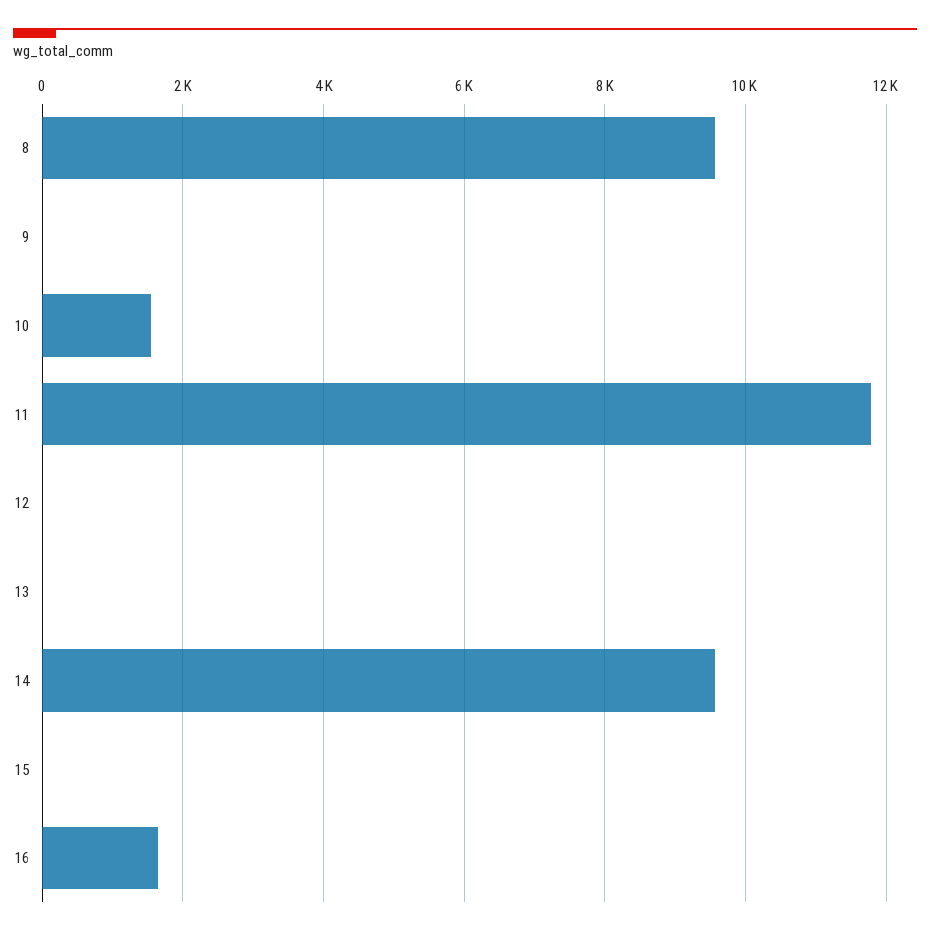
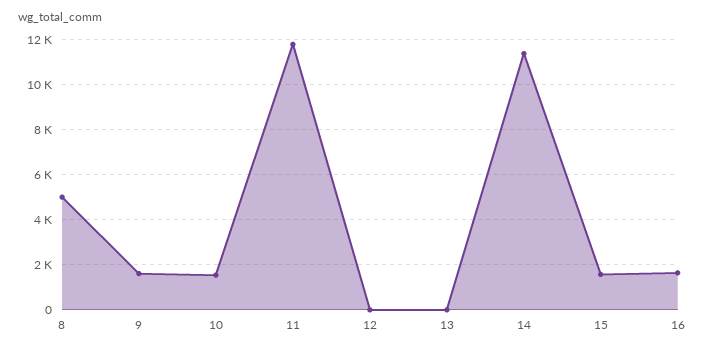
8: 9600 -> 5000
9: 0 -> 1500
14: 9600 -> 11500
15: 0 -> 1500

